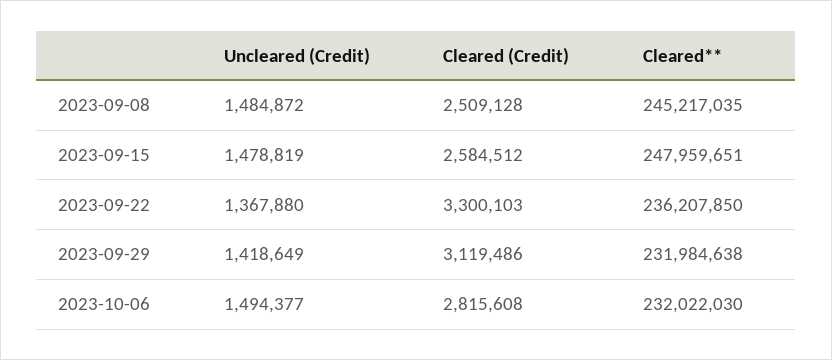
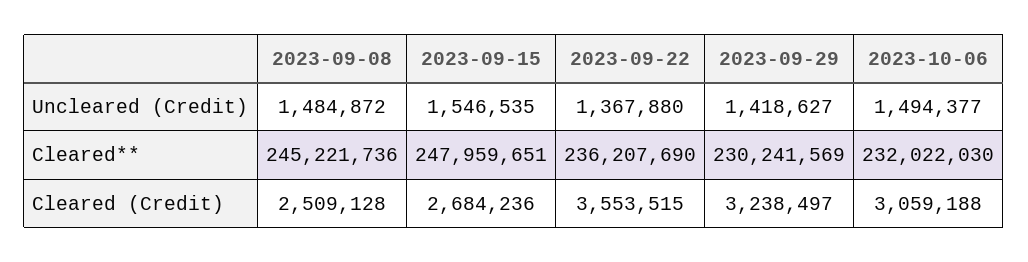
Cleared**, 2023-09-08: 245217035 -> 245221736
Uncleared (Credit), 2023-09-15: 1478819 -> 1546535
Cleared (Credit), 2023-09-15: 2584512 -> 2684236
Cleared (Credit), 2023-09-22: 3300103 -> 3553515
Cleared**, 2023-09-22: 236207850 -> 236207690
Uncleared (Credit), 2023-09-29: 1418649 -> 1418627
Cleared (Credit), 2023-09-29: 3119486 -> 3238497
Cleared**, 2023-09-29: 231984638 -> 230241569
Cleared (Credit), 2023-10-06: 2815608 -> 3059188

